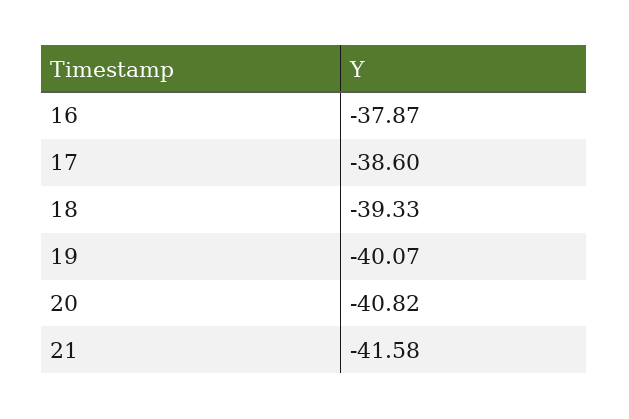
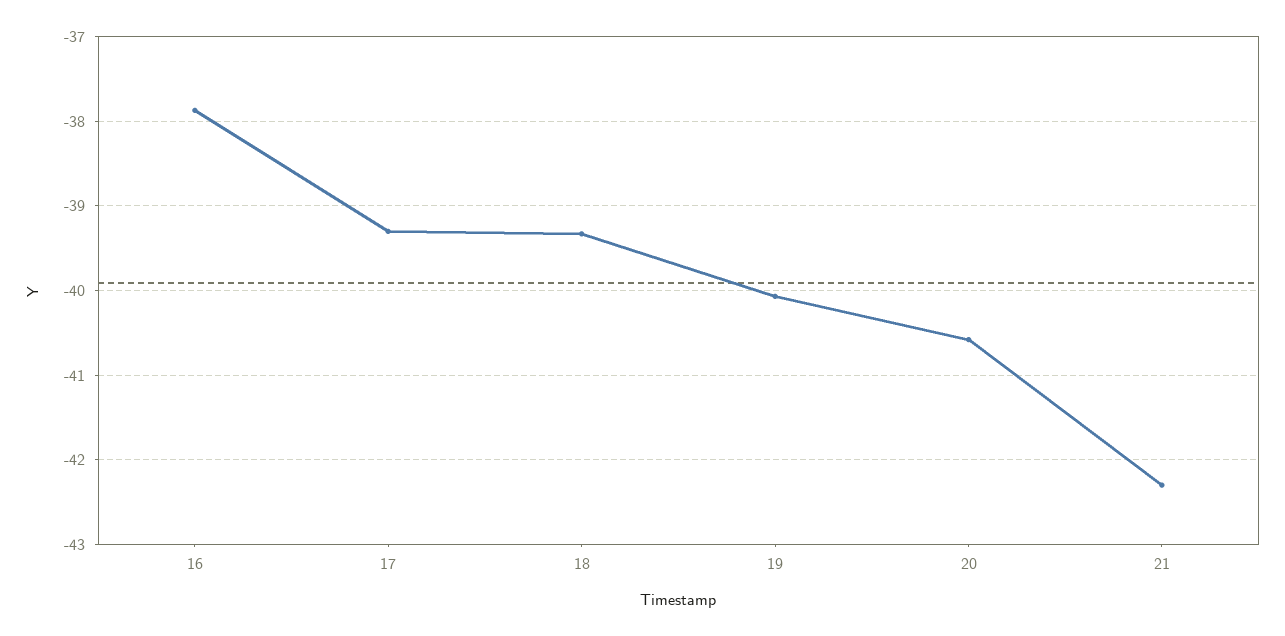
17: -38.6 -> -39.3
20: -40.82 -> -40.6
21: -41.58 -> -42.3

